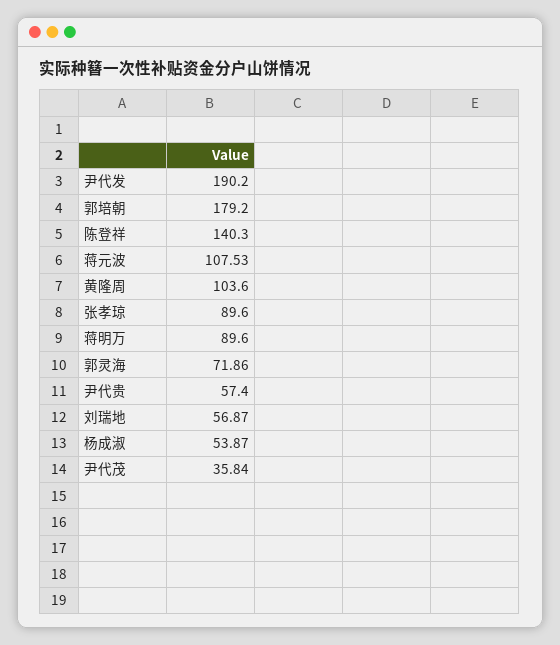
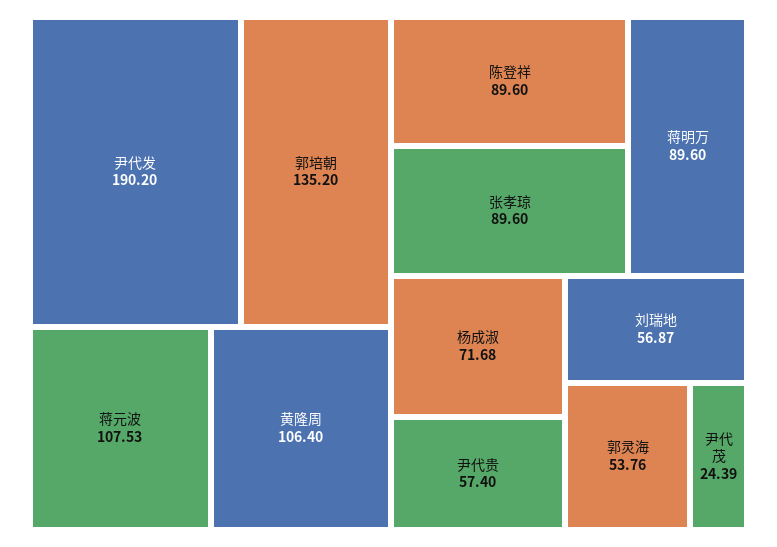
郭培朝: 179.2 -> 135.2
陈登祥: 140.3 -> 89.6
黄隆周: 103.6 -> 106.4
郭灵海: 71.86 -> 53.76
杨成淑: 53.87 -> 71.68
尹代茂: 35.84 -> 24.39

